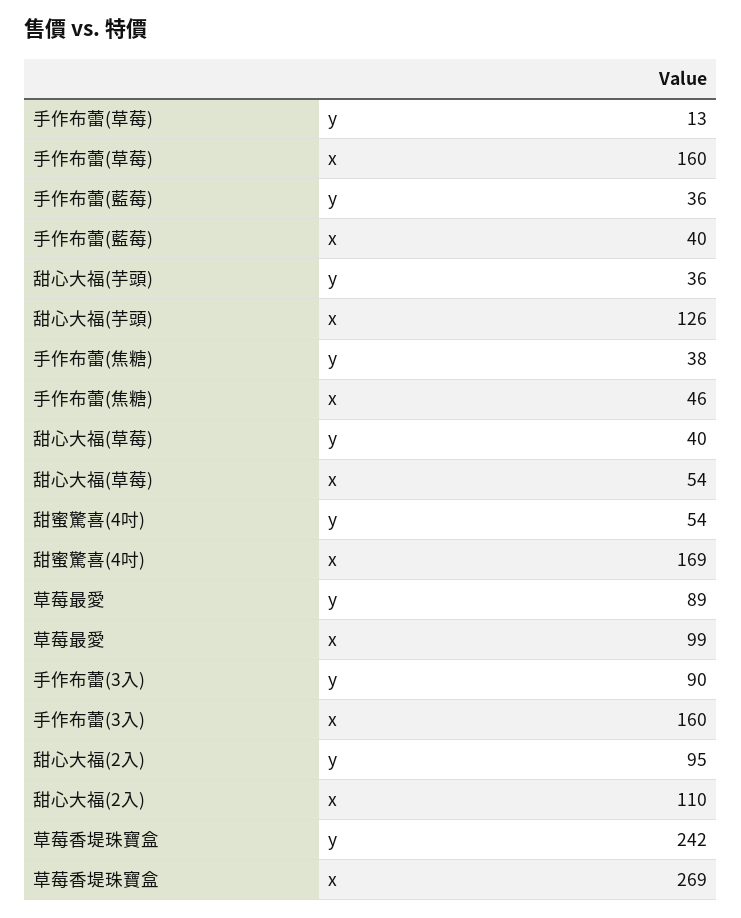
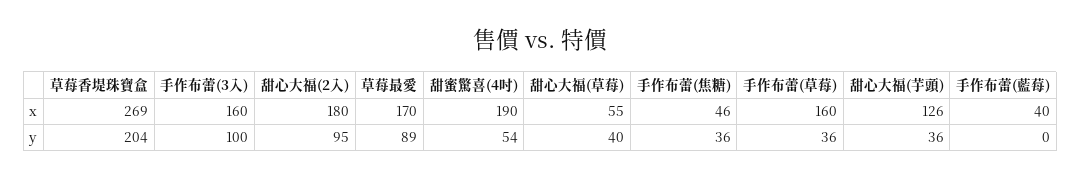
手作布蕾(草莓), y: 13 -> 36
手作布蕾(藍莓), y: 36 -> 0
手作布蕾(焦糖), y: 38 -> 36
甜心大福(草莓), x: 54 -> 55
甜蜜驚喜(4吋), x: 169 -> 190
草莓最愛, x: 99 -> 170
手作布蕾(3入), y: 90 -> 100
甜心大福(2入), x: 110 -> 180
草莓香堤珠寶盒, y: 242 -> 204

